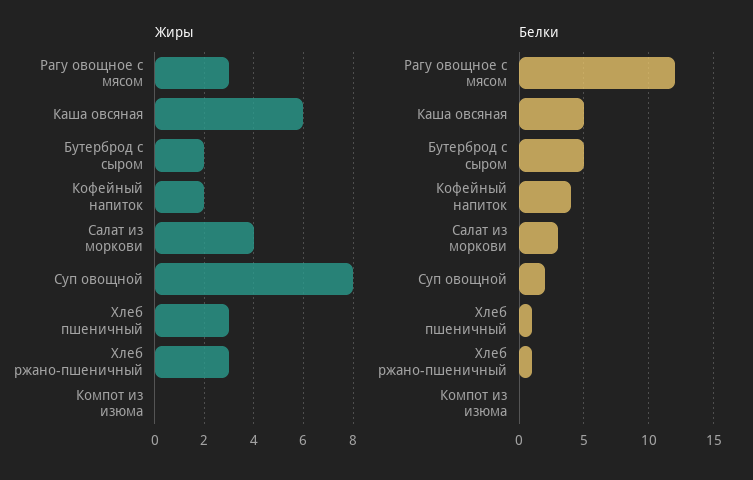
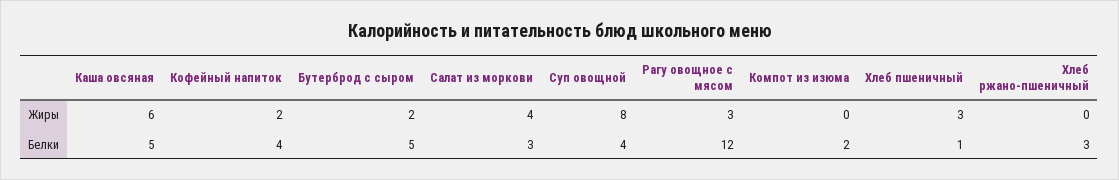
Жиры, Хлеб ржано-пшеничный: 3 -> 0
Белки, Суп овощной: 2 -> 4
Белки, Хлеб ржано-пшеничный: 1 -> 3
Белки, Компот из изюма: 0 -> 2

